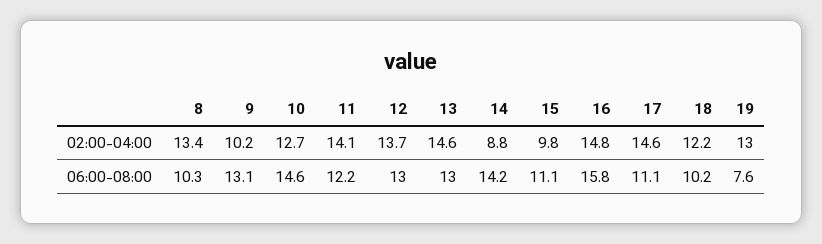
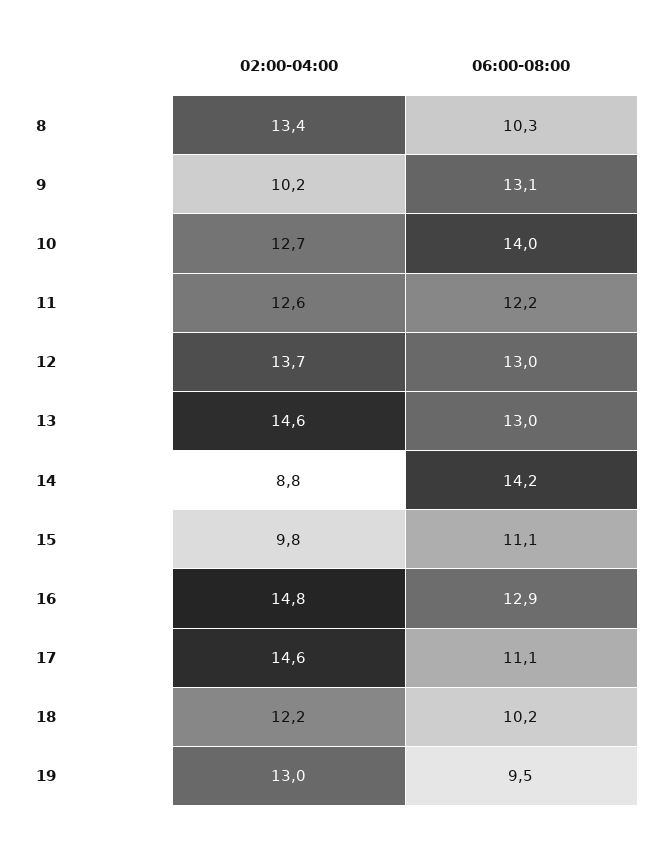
11, 02:00-04:00: 14.1 -> 12.6
10, 06:00-08:00: 14.6 -> 14
16, 06:00-08:00: 15.8 -> 12.9
19, 06:00-08:00: 7.6 -> 9.5

